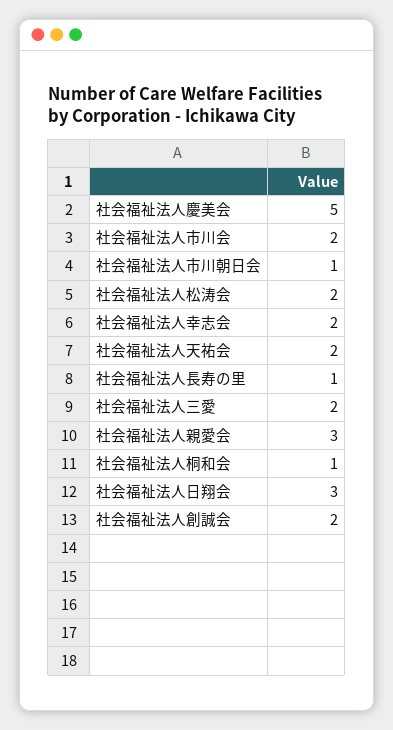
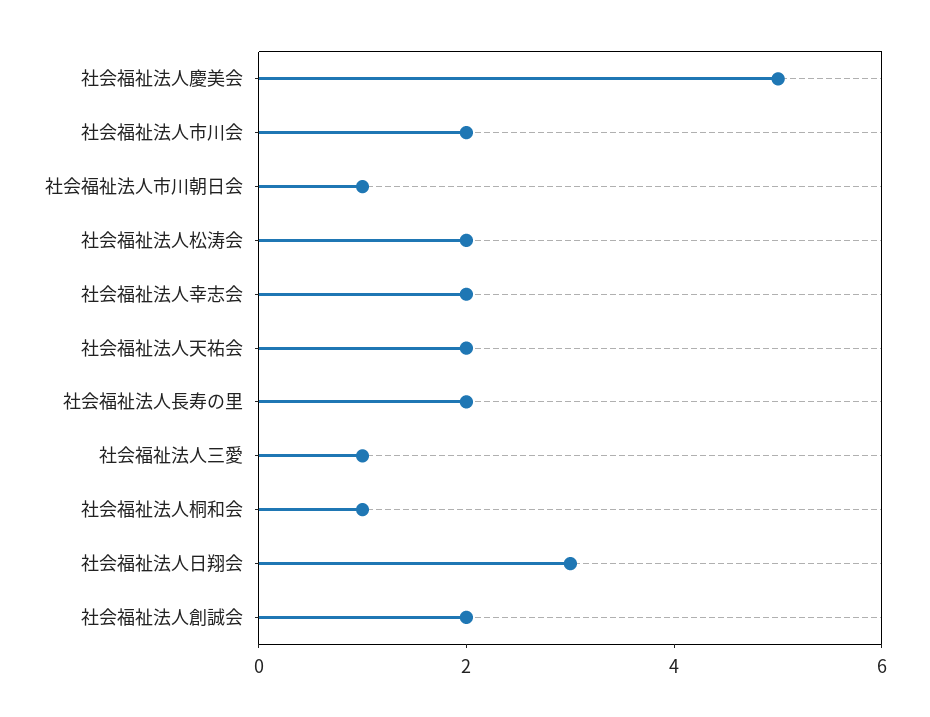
社会福祉法人長寿の里: 1 -> 2
社会福祉法人三愛: 2 -> 1
社会福祉法人親愛会: 3 -> none

